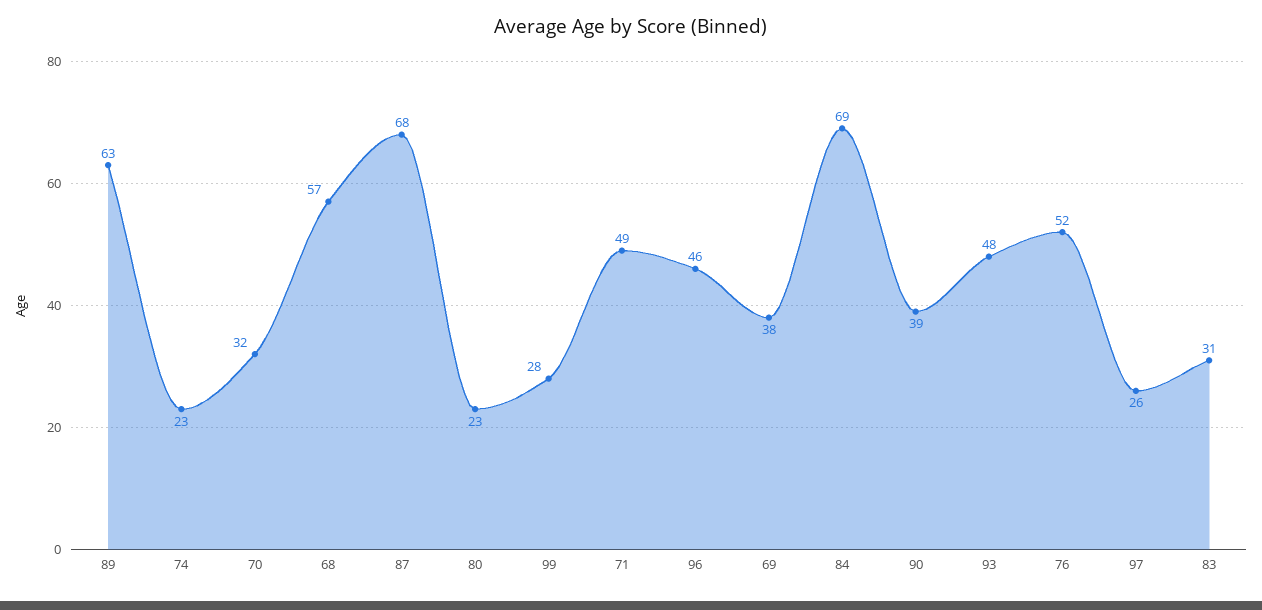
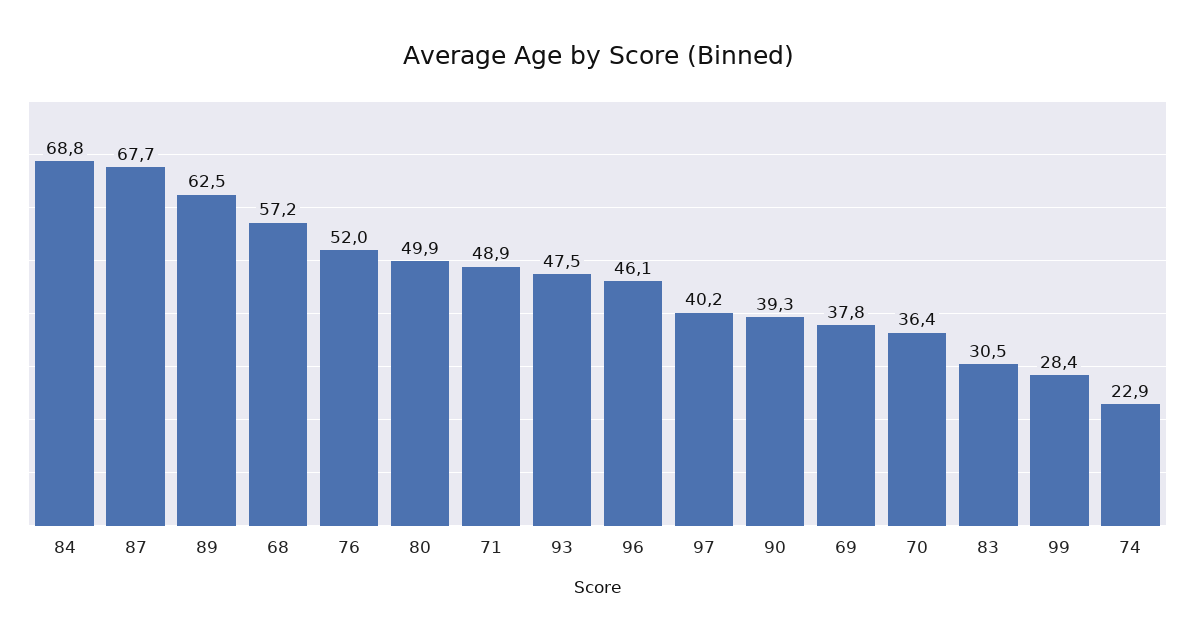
70: 32 -> 36.4
80: 23 -> 49.9
97: 26 -> 40.2

